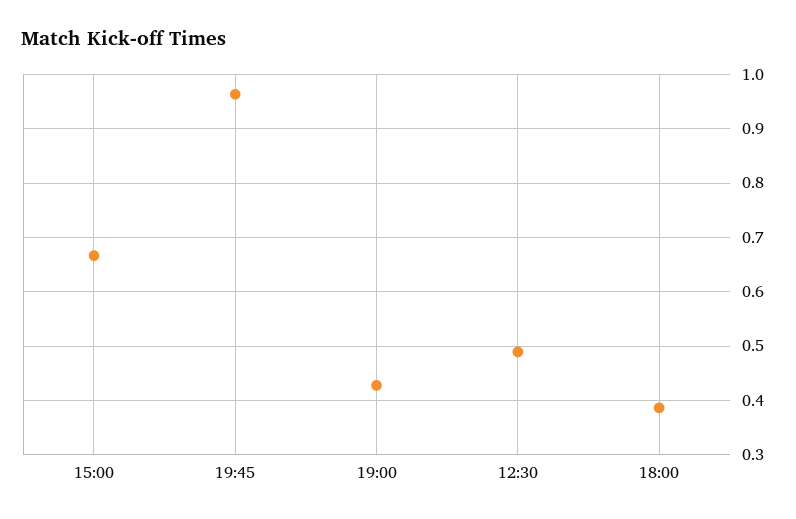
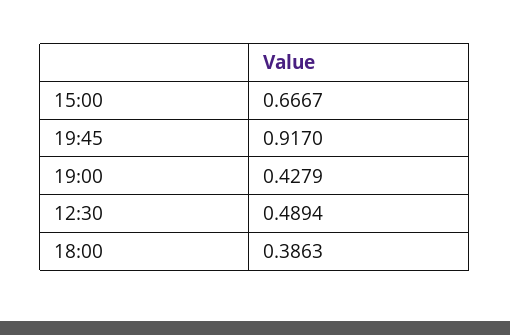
19:45: 0.96 -> 0.917

